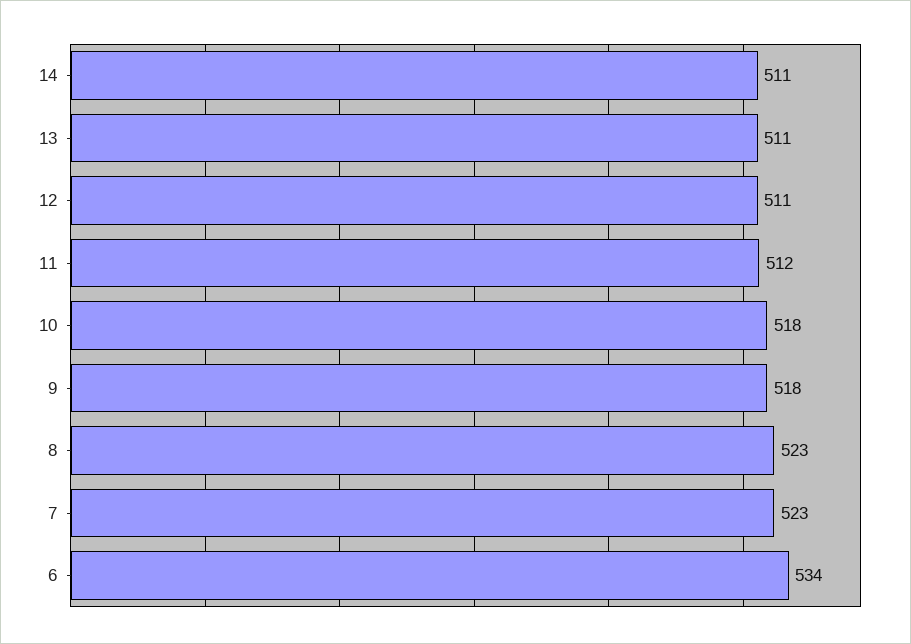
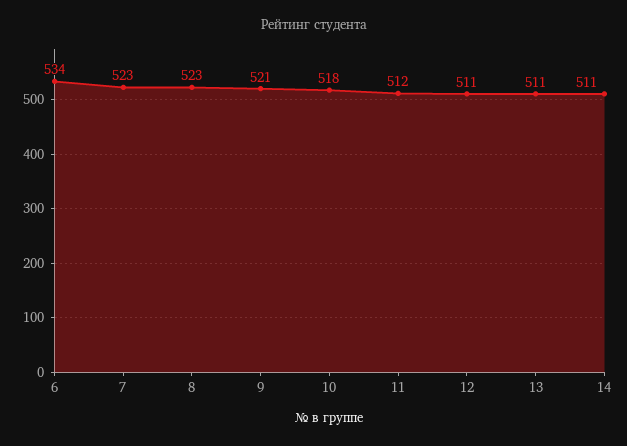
9: 518 -> 521

